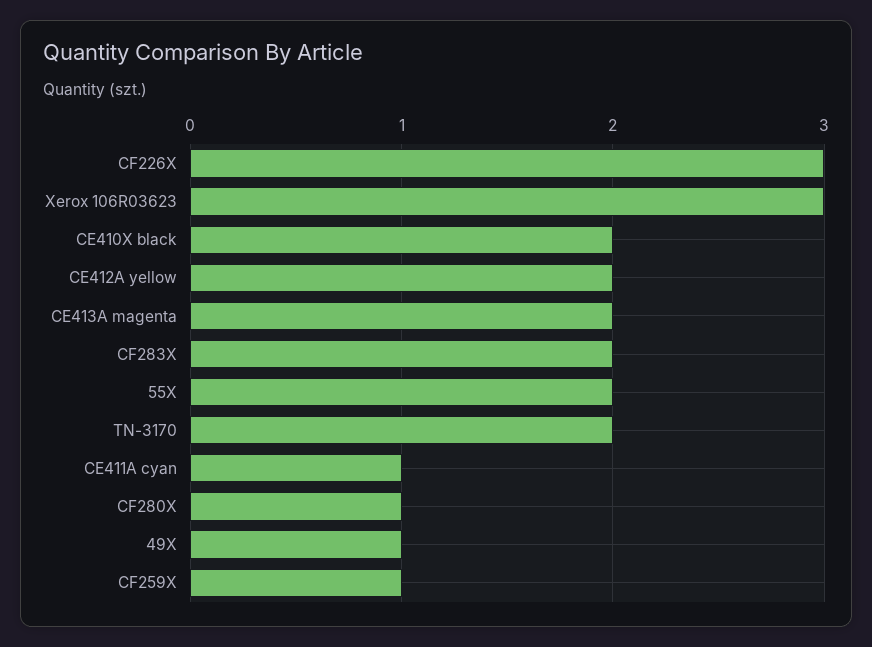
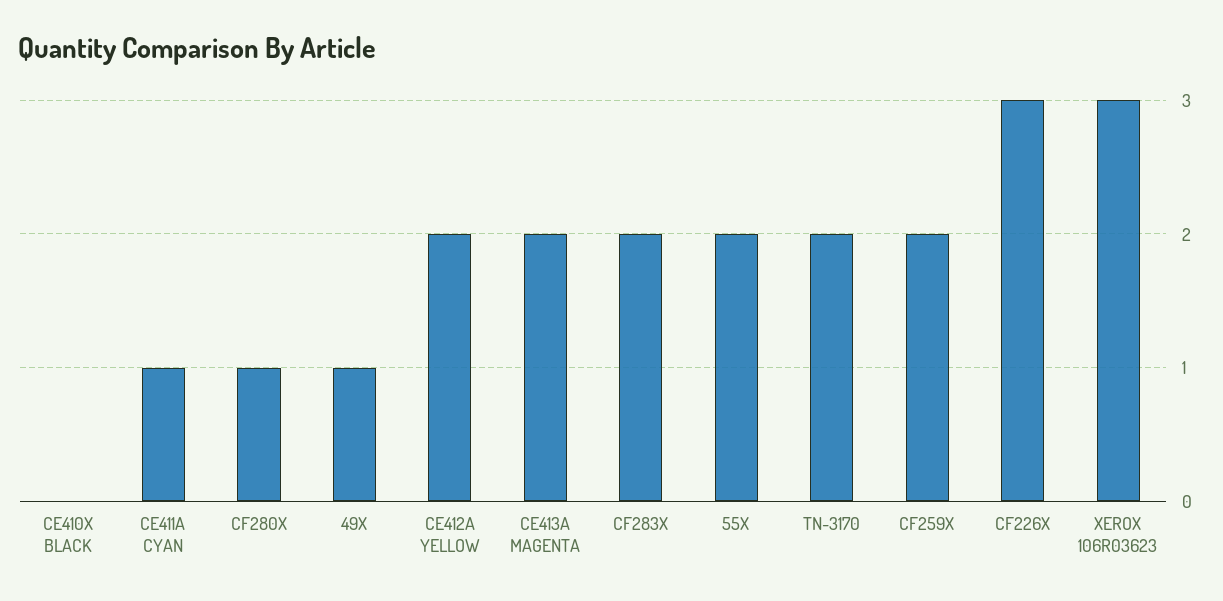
CE410X black: 2 -> 0
CF259X: 1 -> 2

